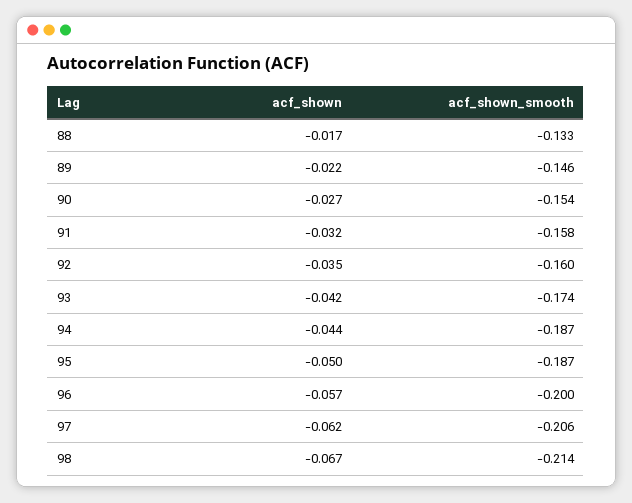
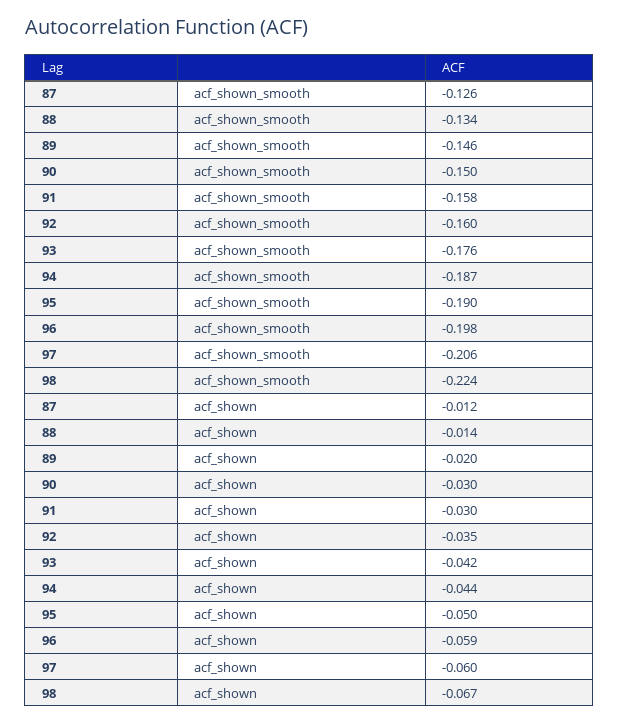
acf_shown, 88: -0.017 -> -0.014
acf_shown_smooth, 88: -0.133 -> -0.134
acf_shown, 89: -0.022 -> -0.02
acf_shown, 90: -0.027 -> -0.03
acf_shown_smooth, 90: -0.154 -> -0.15
acf_shown, 91: -0.032 -> -0.03
acf_shown_smooth, 93: -0.174 -> -0.176
acf_shown_smooth, 95: -0.187 -> -0.19
acf_shown, 96: -0.057 -> -0.059
acf_shown_smooth, 96: -0.2 -> -0.198
acf_shown, 97: -0.062 -> -0.06
acf_shown_smooth, 98: -0.214 -> -0.224
acf_shown_smooth, 87: none -> -0.126
acf_shown, 87: none -> -0.012

